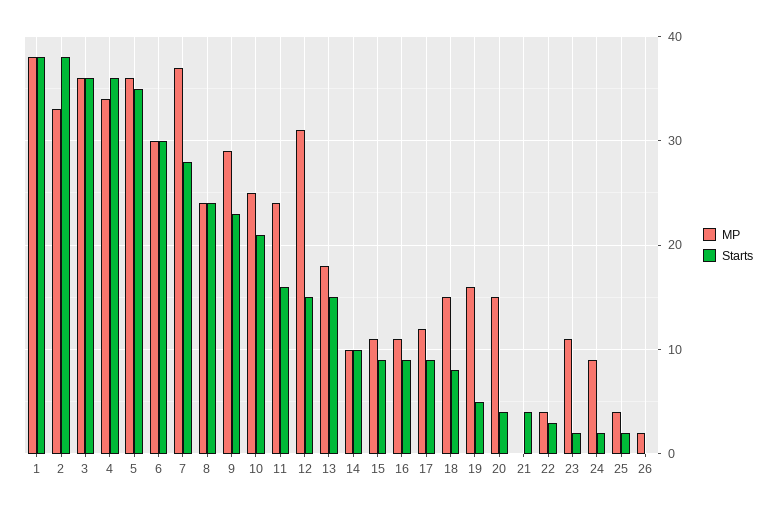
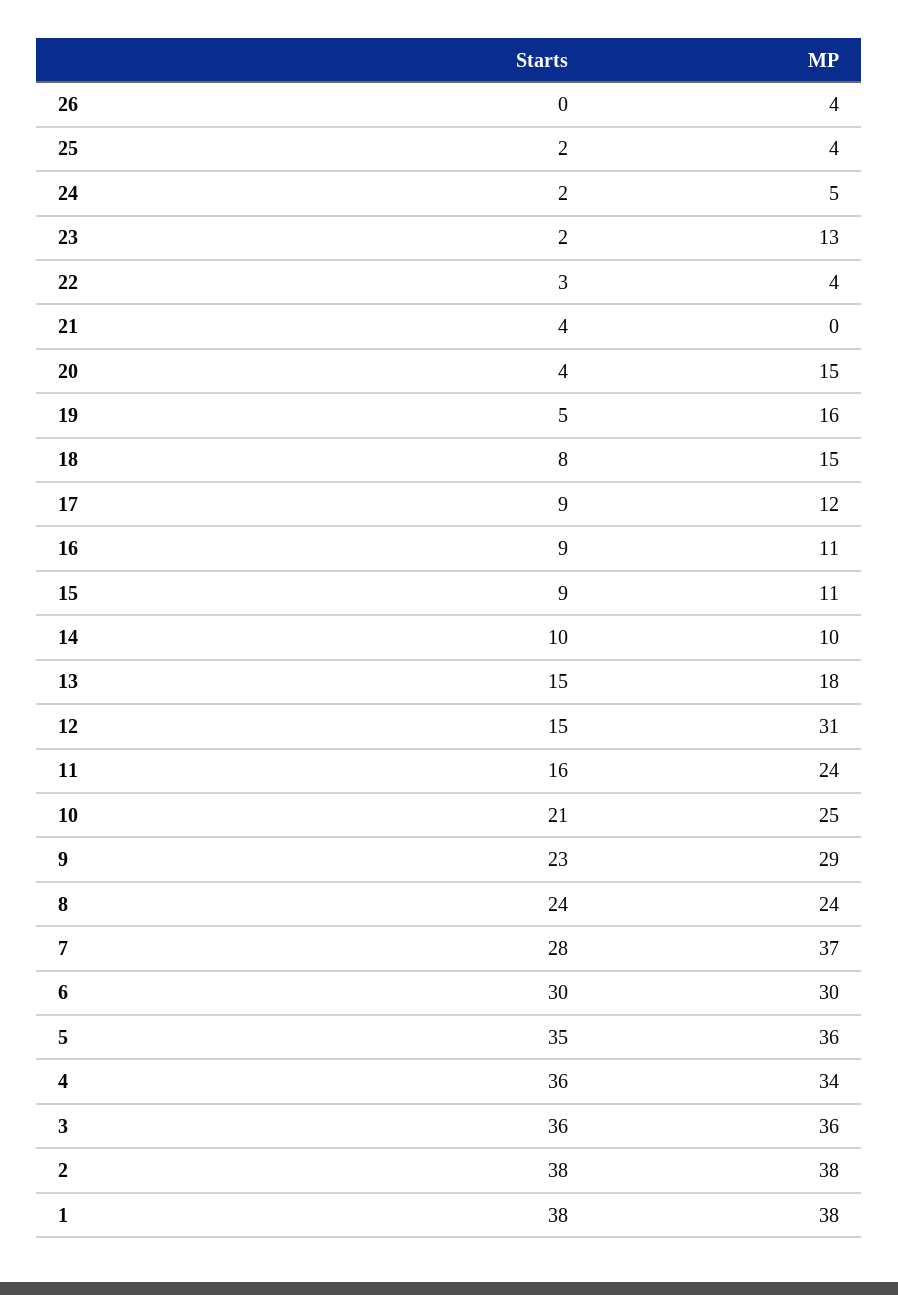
MP, 2: 33 -> 38
MP, 23: 11 -> 13
MP, 24: 9 -> 5
MP, 26: 2 -> 4

